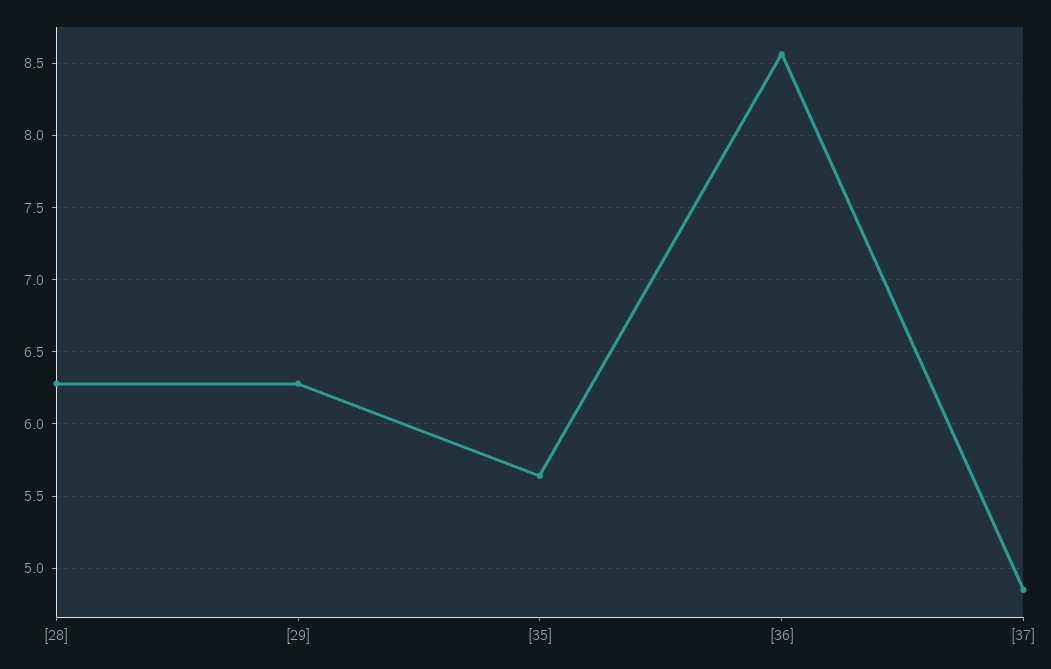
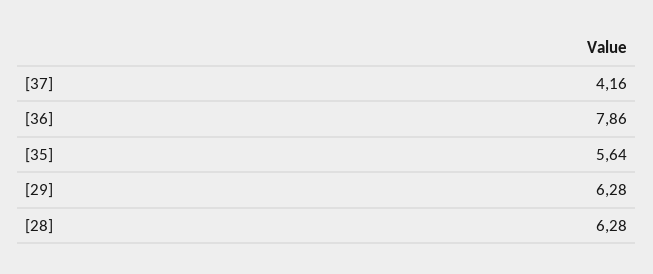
[36]: 8.55 -> 7.86
[37]: 4.85 -> 4.16

